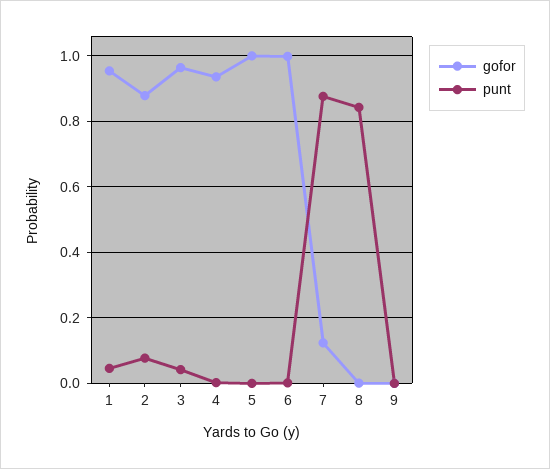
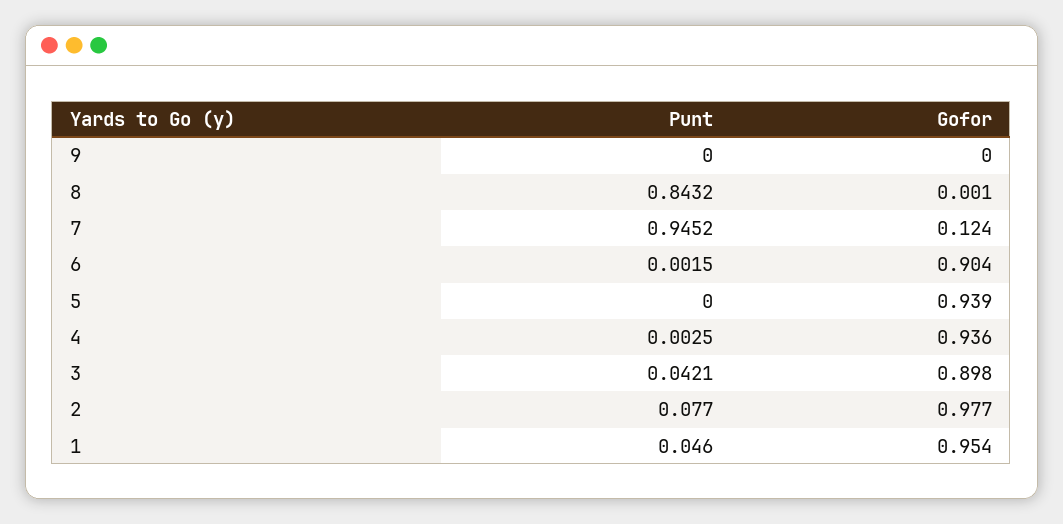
gofor, 2: 0.88 -> 0.977
gofor, 3: 0.96 -> 0.898
gofor, 5: 1 -> 0.939
gofor, 6: 1 -> 0.904
punt, 7: 0.88 -> 0.9452

